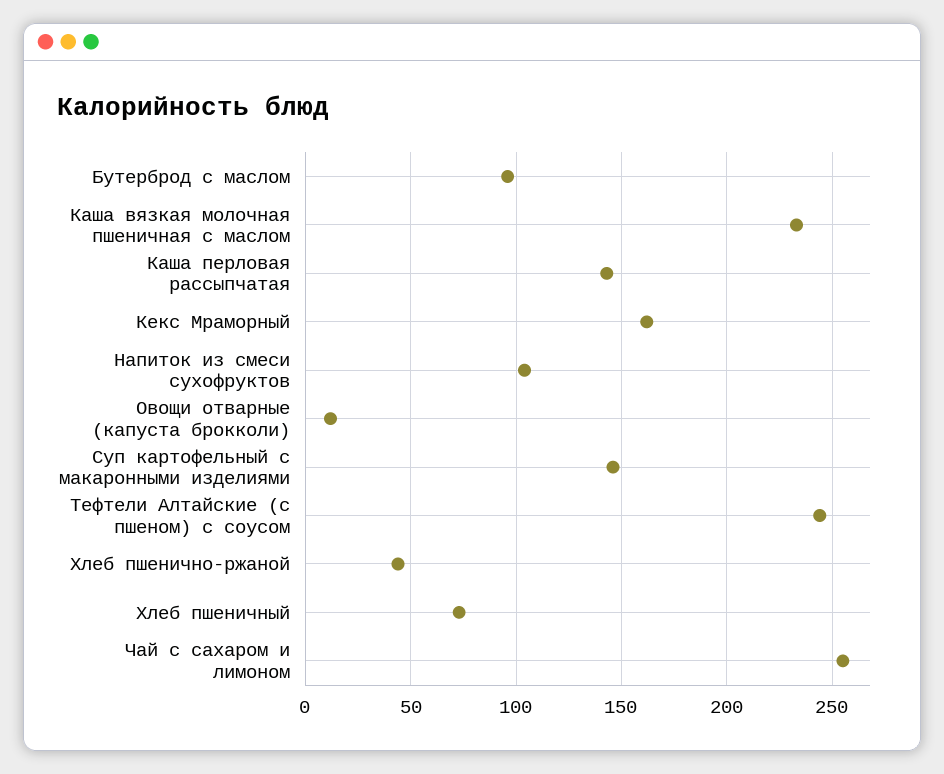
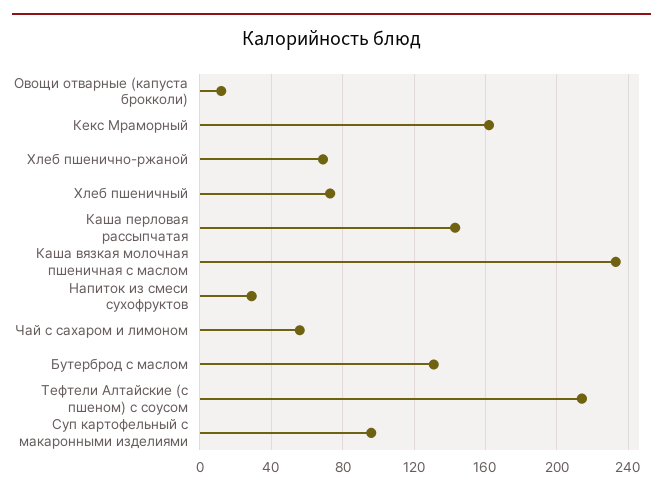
Бутерброд с маслом: 95 -> 130
Напиток из смеси сухофруктов: 105 -> 30
Суп картофельный с макаронными изделиями: 145 -> 95
Тефтели Алтайские (с пшеном) с соусом: 245 -> 215
Хлеб пшенично-ржаной: 45 -> 70
Чай с сахаром и лимоном: 255 -> 55

